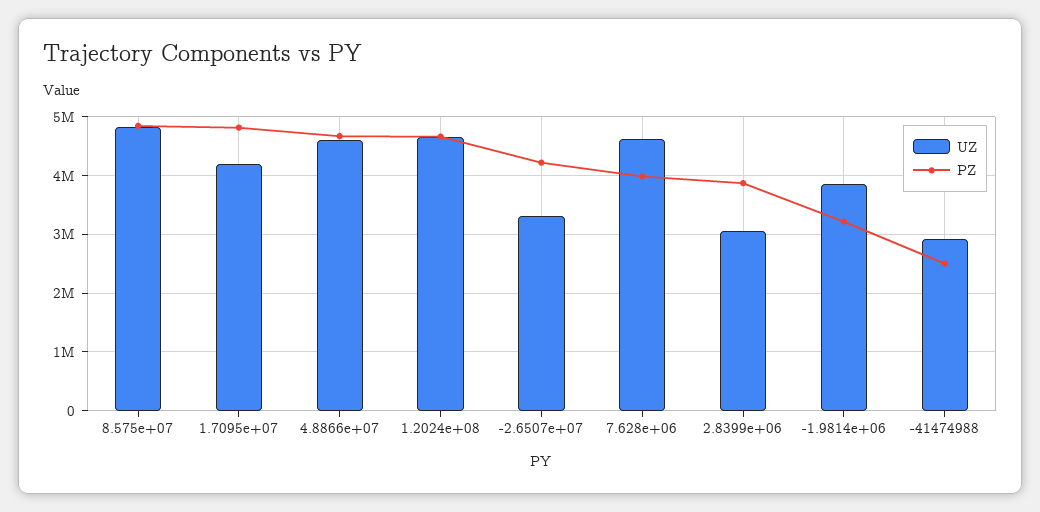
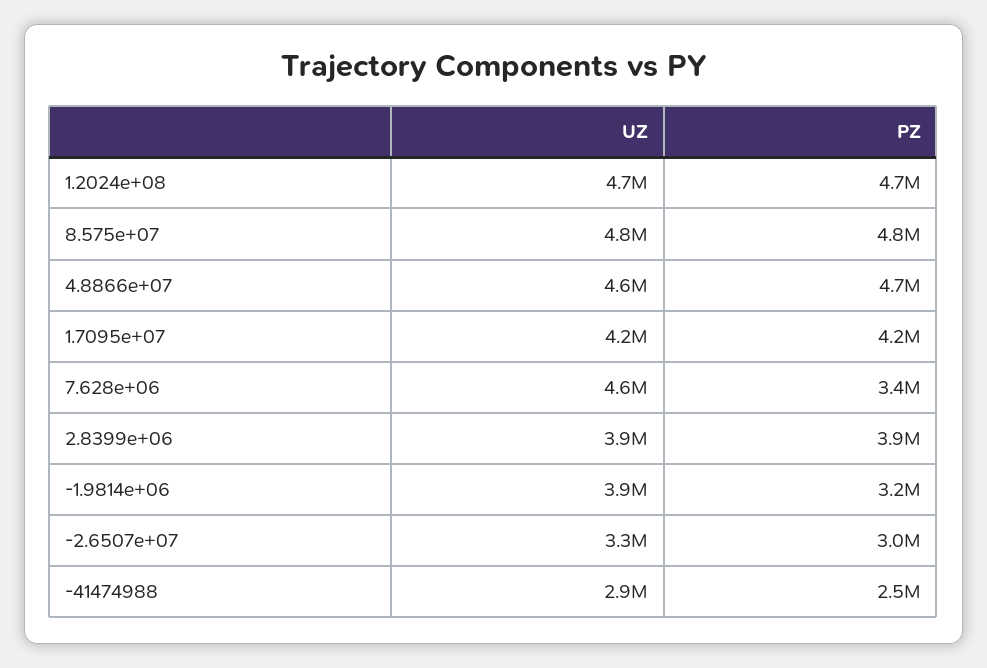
PZ, 1.7095e+07: 4800000 -> 4200000
PZ, -2.6507e+07: 4200000 -> 3000000
PZ, 7.628e+06: 4000000 -> 3400000
UZ, 2.8399e+06: 3000000 -> 3900000

